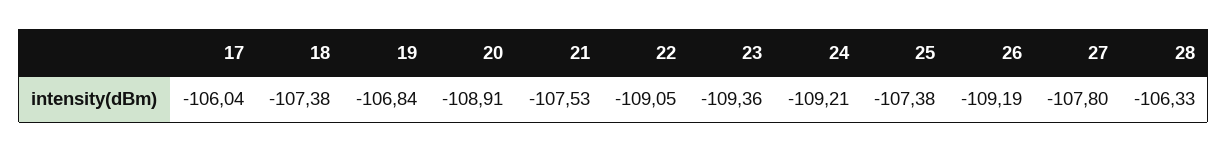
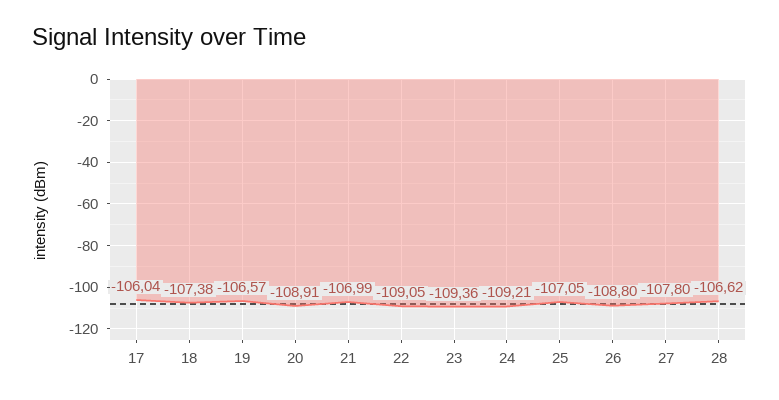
19: -106.84 -> -106.57
21: -107.53 -> -106.99
25: -107.38 -> -107.05
26: -109.19 -> -108.8
28: -106.33 -> -106.62

